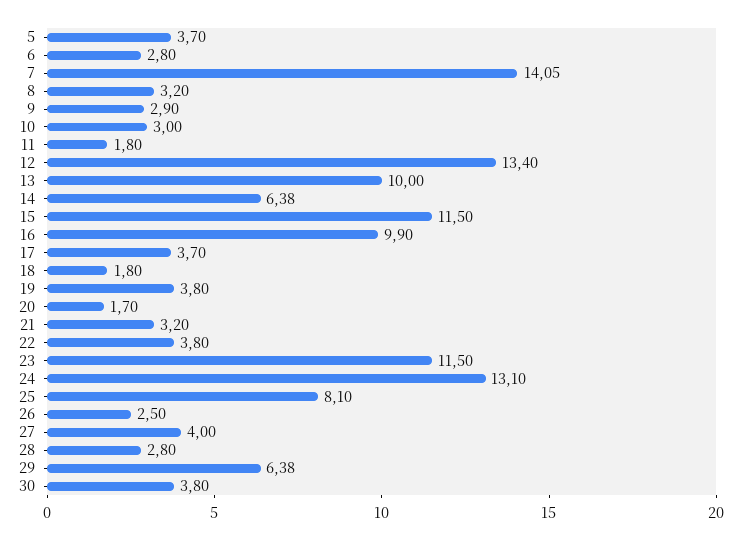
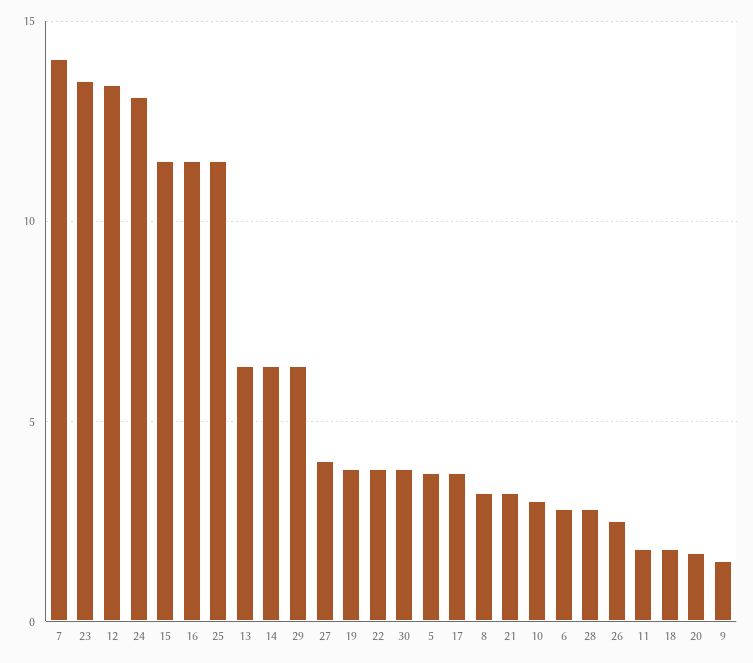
9: 2.9 -> 1.5
13: 10 -> 6.5
16: 9.9 -> 11.5
23: 11.5 -> 13.5
25: 8.1 -> 11.5

